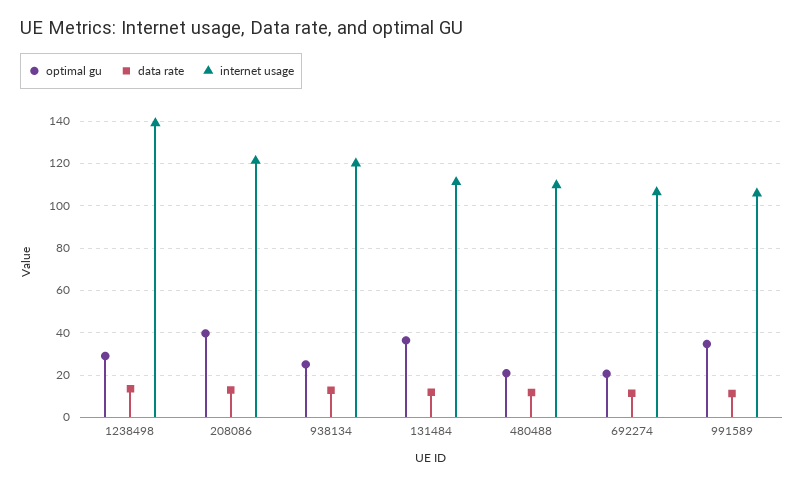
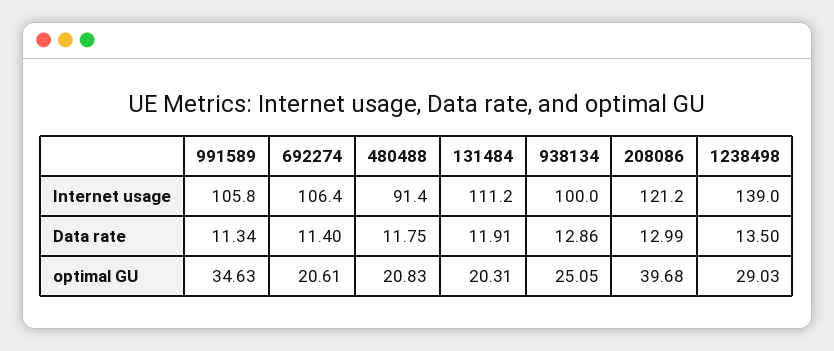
internet usage, 938134: 120 -> 100
optimal gu, 131484: 35 -> 20.31
internet usage, 480488: 110 -> 91.4

